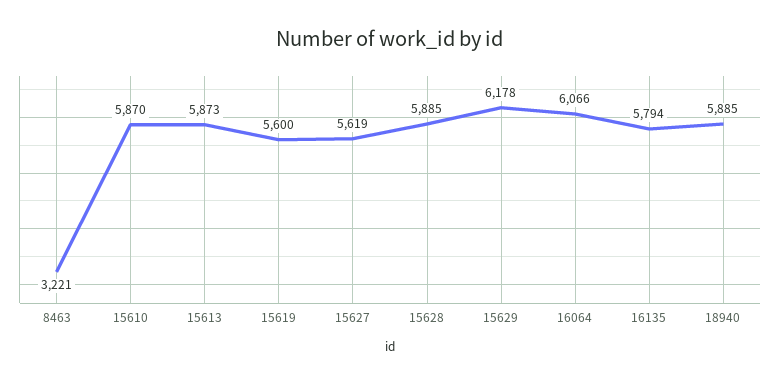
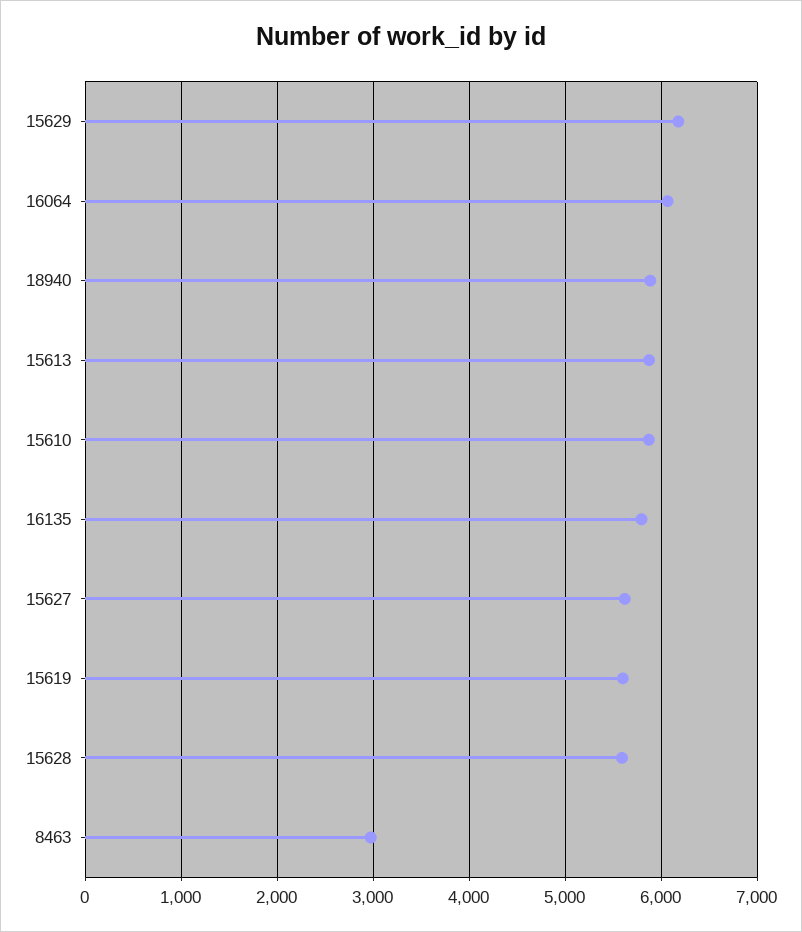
8463: 3221 -> 3000
15628: 5885 -> 5600

